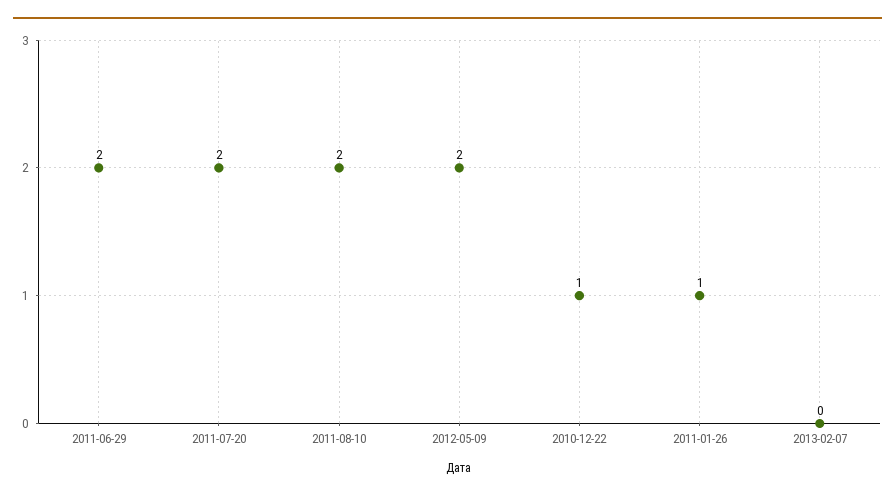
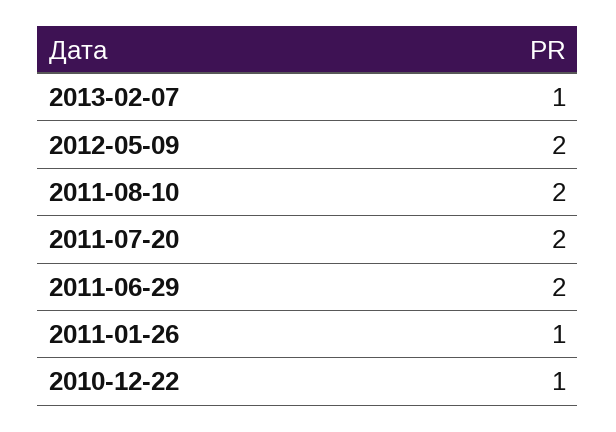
2013-02-07: 0 -> 1

